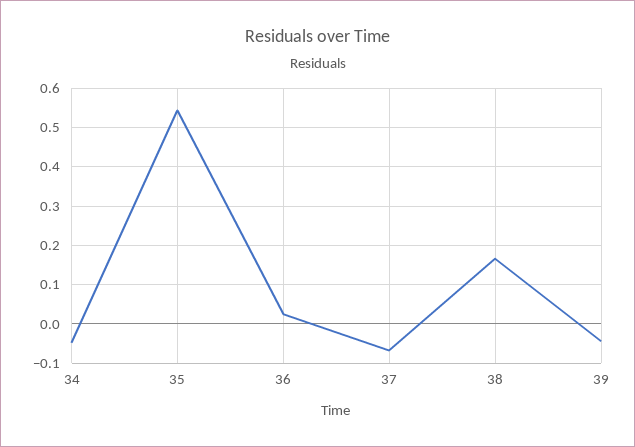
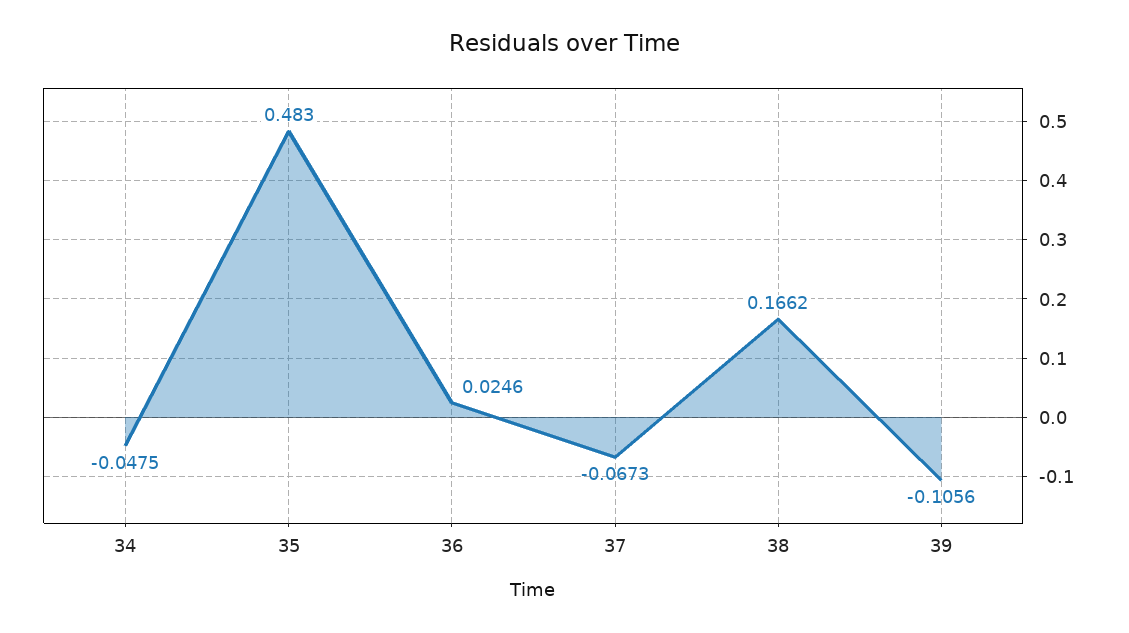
35: 0.54 -> 0.483
39: -0.04 -> -0.1056

